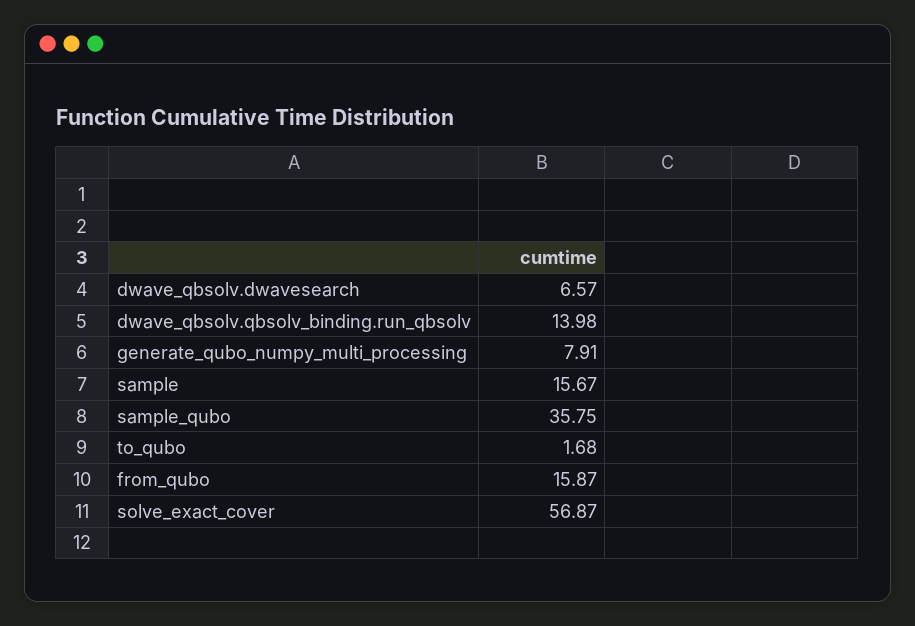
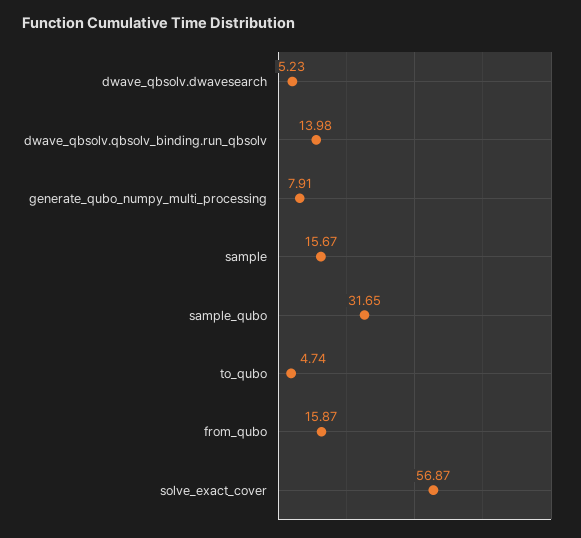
dwave_qbsolv.dwavesearch: 6.57 -> 5.23
sample_qubo: 35.75 -> 31.65
to_qubo: 1.68 -> 4.74

